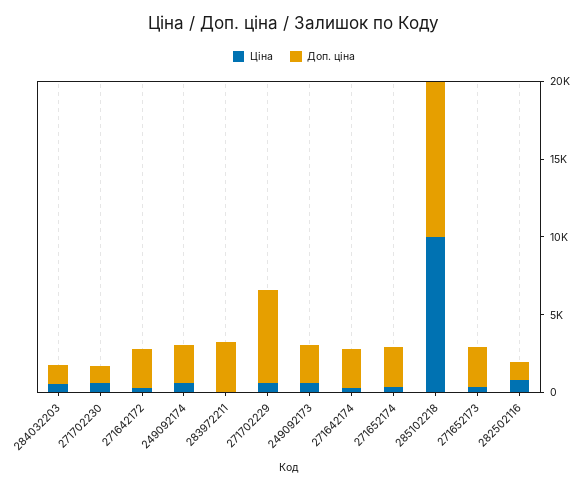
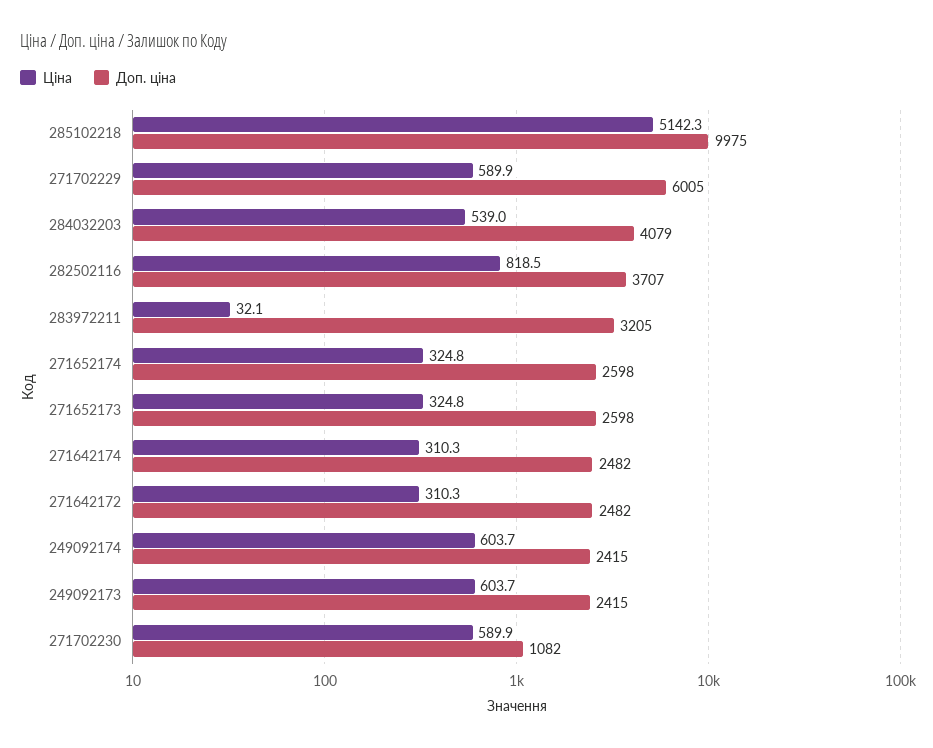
Доп. ціна, 284032203: 1000 -> 4079
Ціна, 285102218: 10000 -> 5142.3
Доп. ціна, 282502116: 1000 -> 3707

